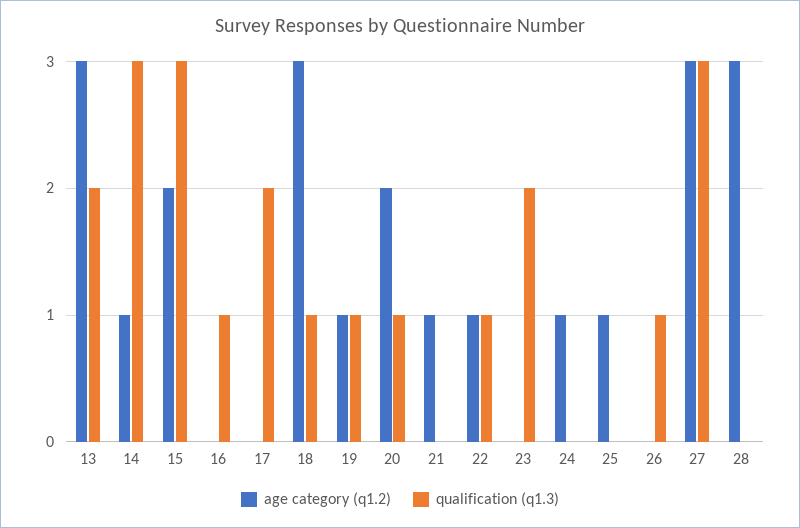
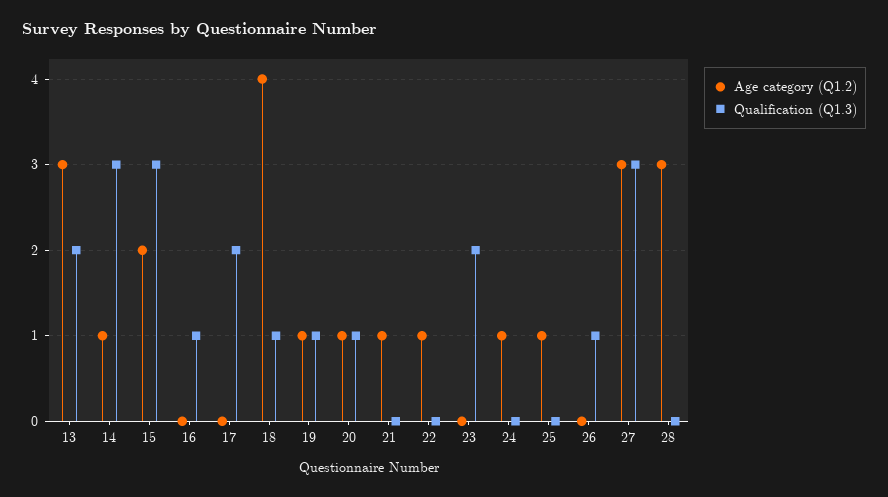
age category (q1.2), 18: 3 -> 4
age category (q1.2), 20: 2 -> 1
qualification (q1.3), 22: 1 -> 0

